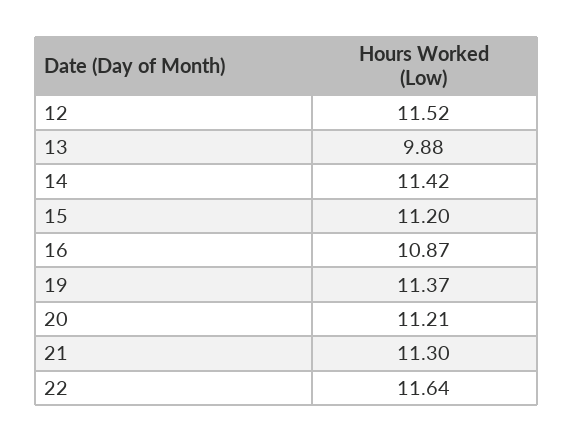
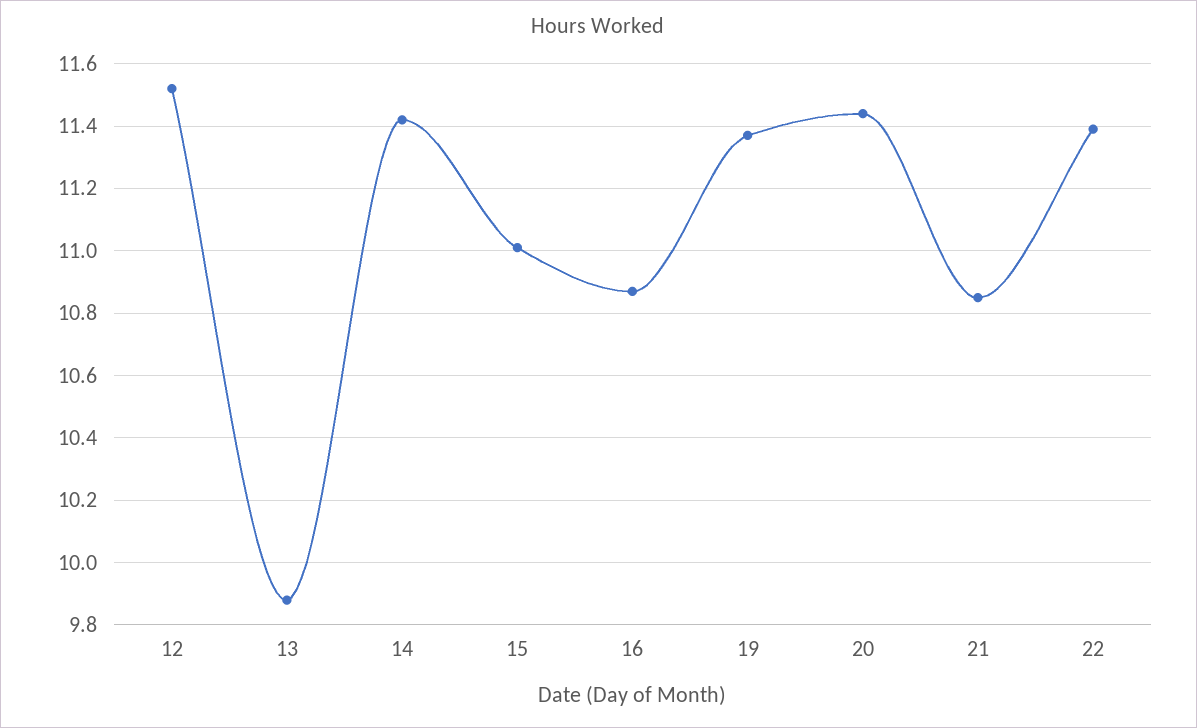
15: 11.2 -> 11
20: 11.21 -> 11.45
21: 11.3 -> 10.85
22: 11.64 -> 11.4

